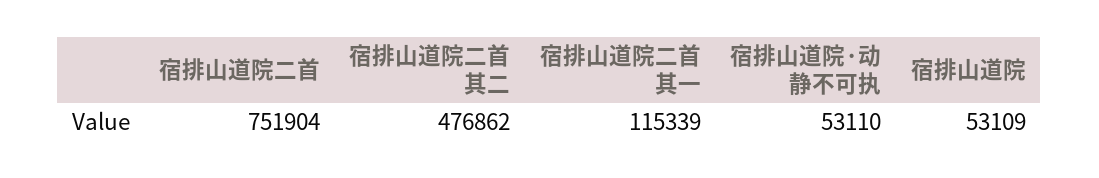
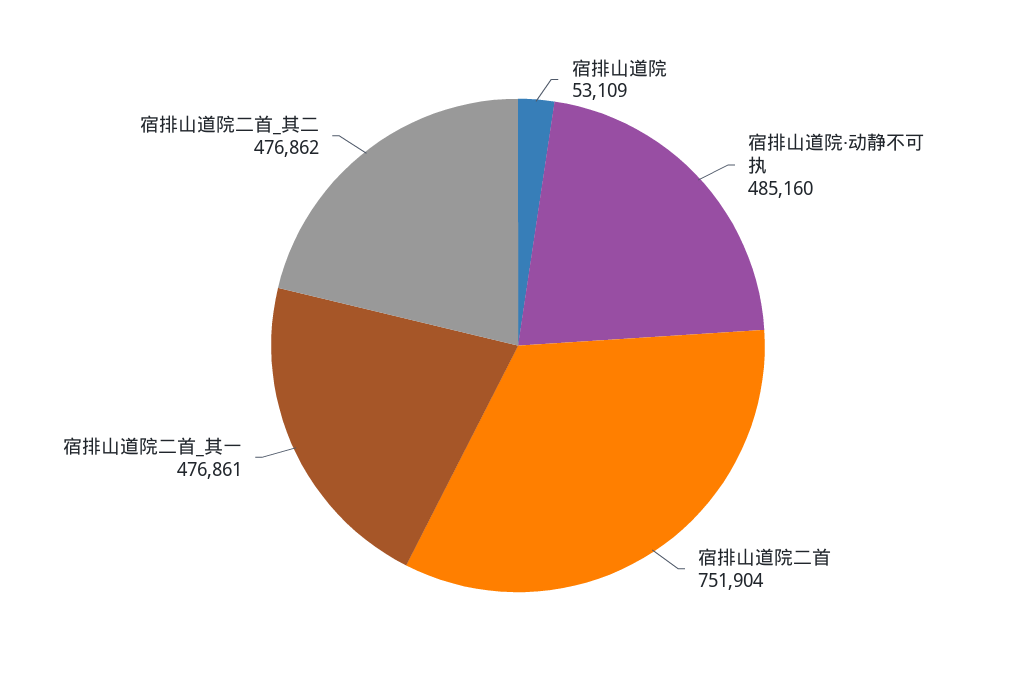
宿排山道院二首 其一: 115339 -> 476861
宿排山道院·动静不可执: 53110 -> 485160

